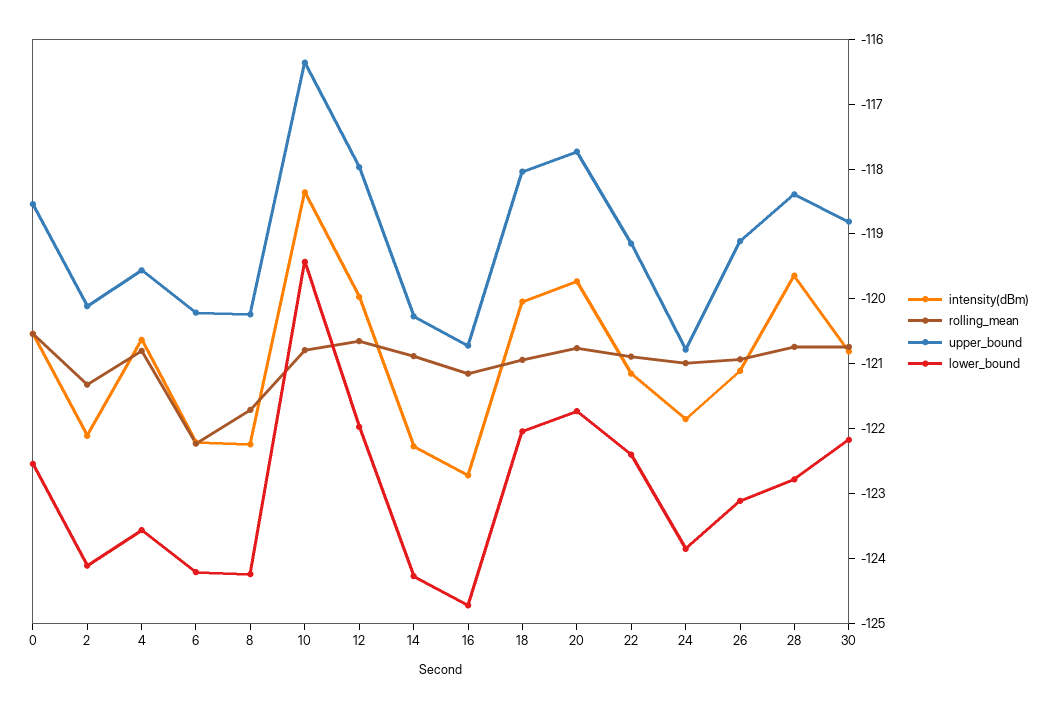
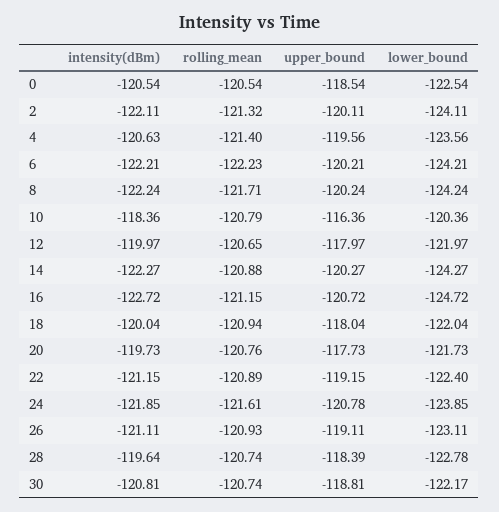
rolling_mean, 4: -120.8 -> -121.4
lower_bound, 10: -119.4 -> -120.36
rolling_mean, 24: -121 -> -121.61

